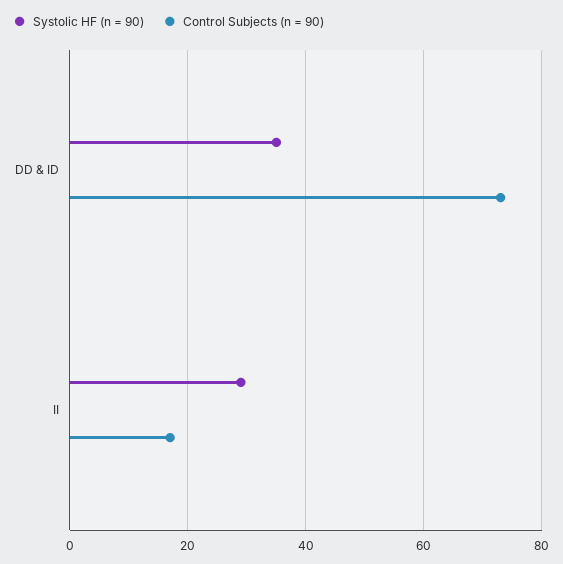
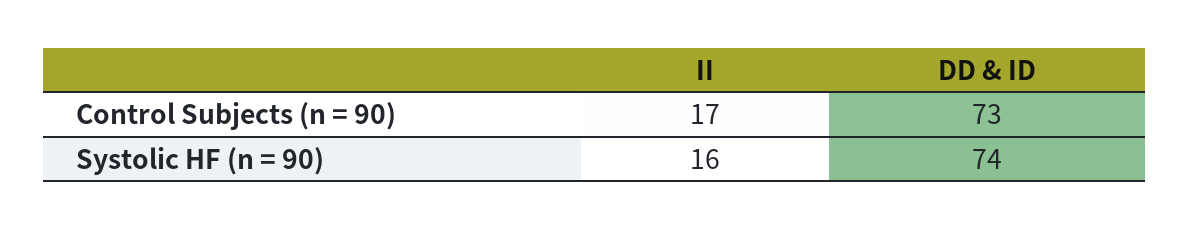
Systolic HF (n = 90), DD & ID: 35 -> 74
Systolic HF (n = 90), II: 30 -> 16

